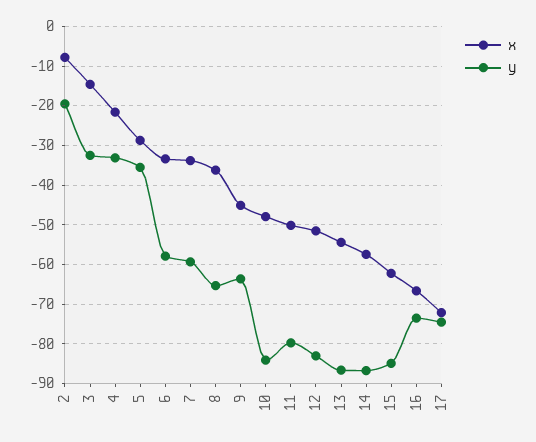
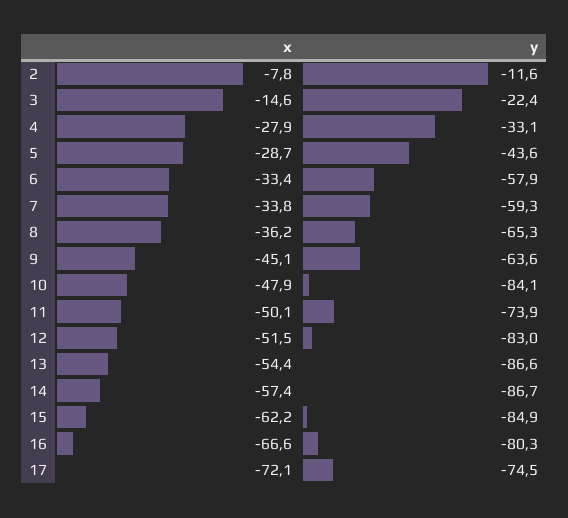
y, 2: -20 -> -11.6
y, 3: -32 -> -22.4
x, 4: -22 -> -27.9
y, 5: -36 -> -43.6
y, 11: -80 -> -73.9
y, 16: -74 -> -80.3

